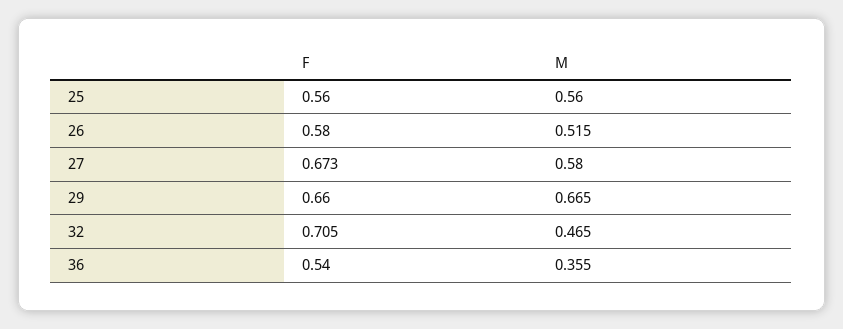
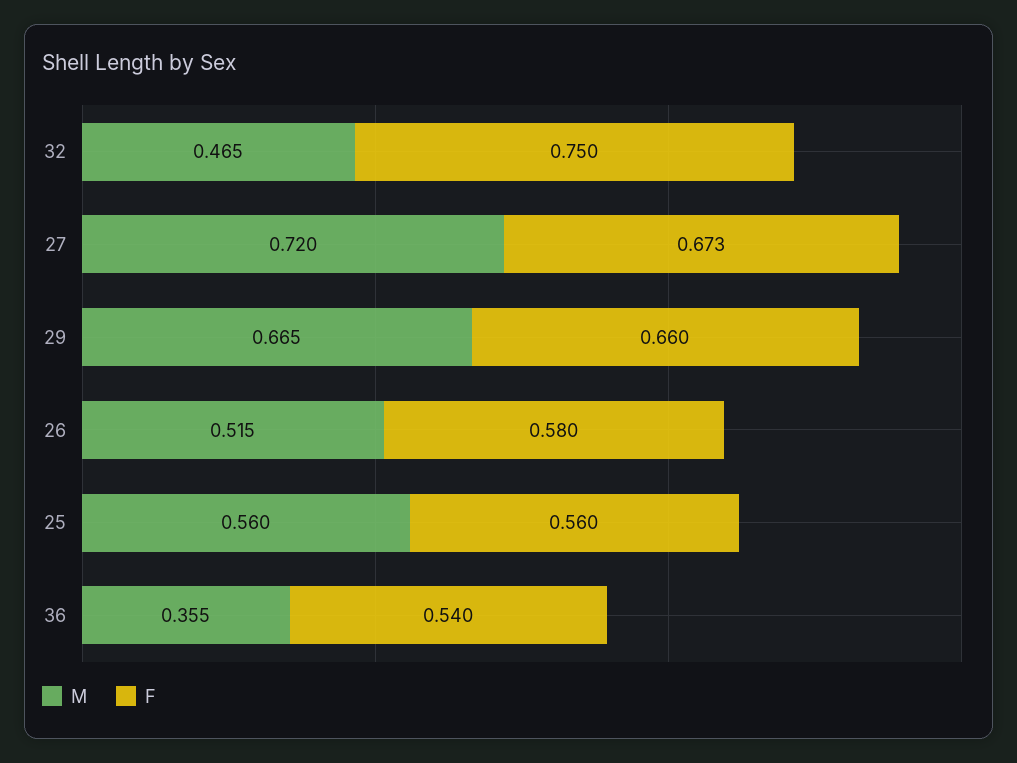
M, 27: 0.58 -> 0.72
F, 32: 0.705 -> 0.75

